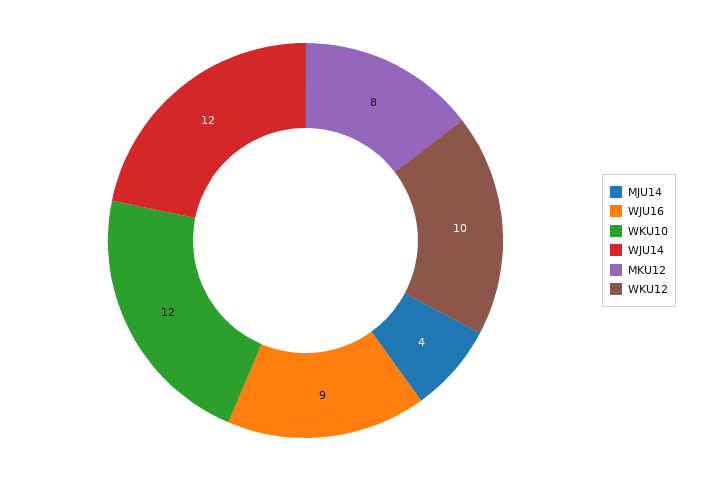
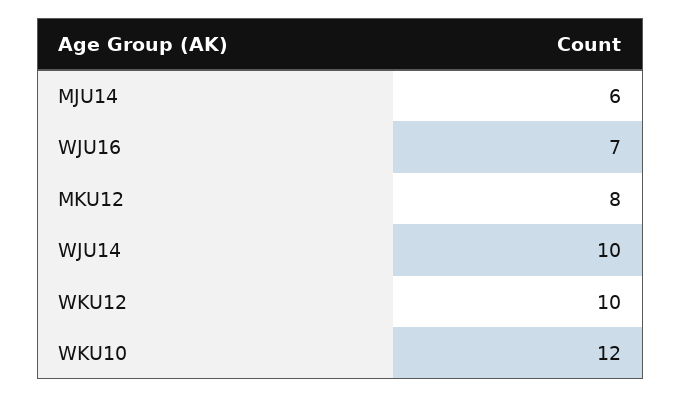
MJU14: 4 -> 6
WJU16: 9 -> 7
WJU14: 12 -> 10

